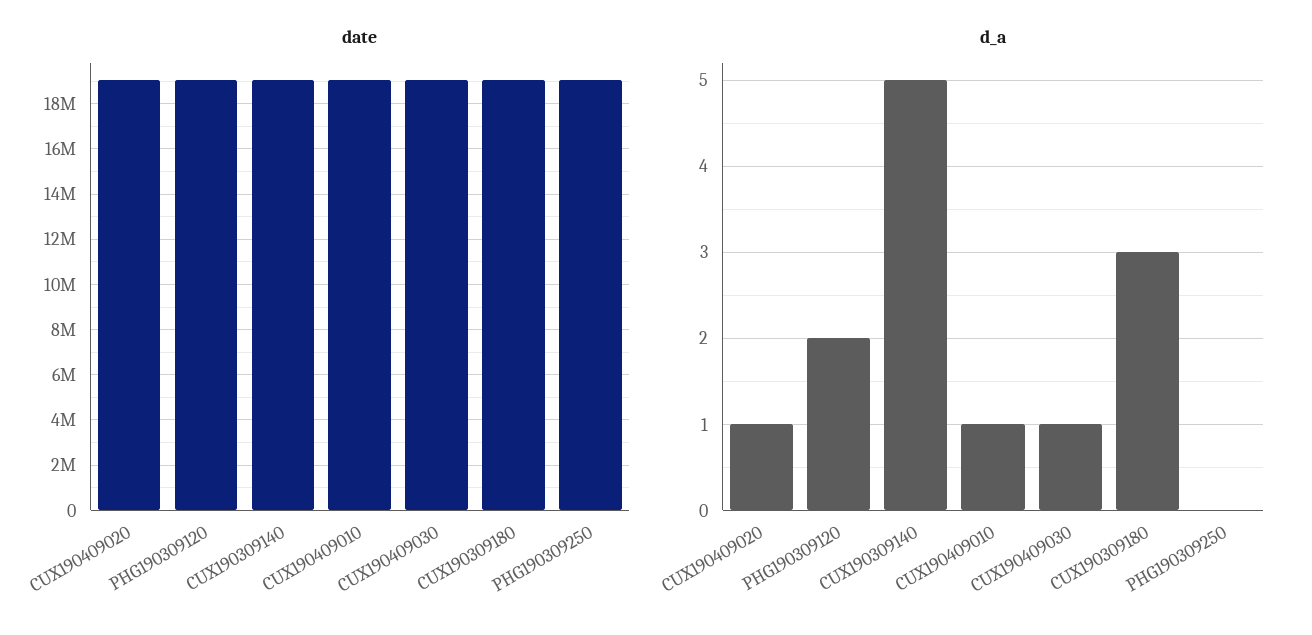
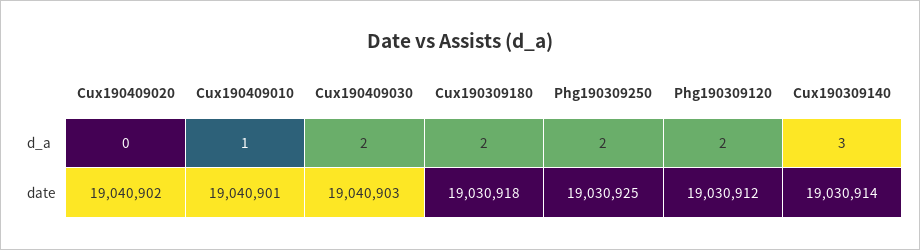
d_a, CUX190409020: 1 -> 0
d_a, CUX190309140: 5 -> 3
d_a, CUX190409030: 1 -> 2
d_a, CUX190309180: 3 -> 2
d_a, PHG190309250: 0 -> 2

